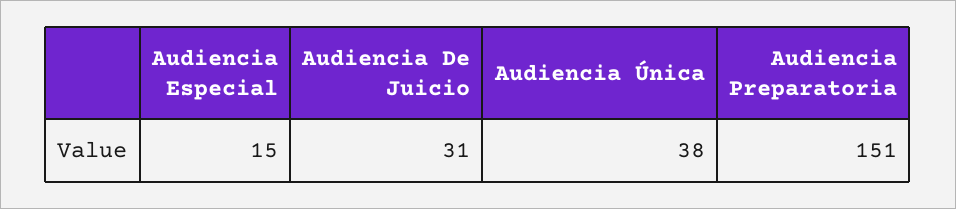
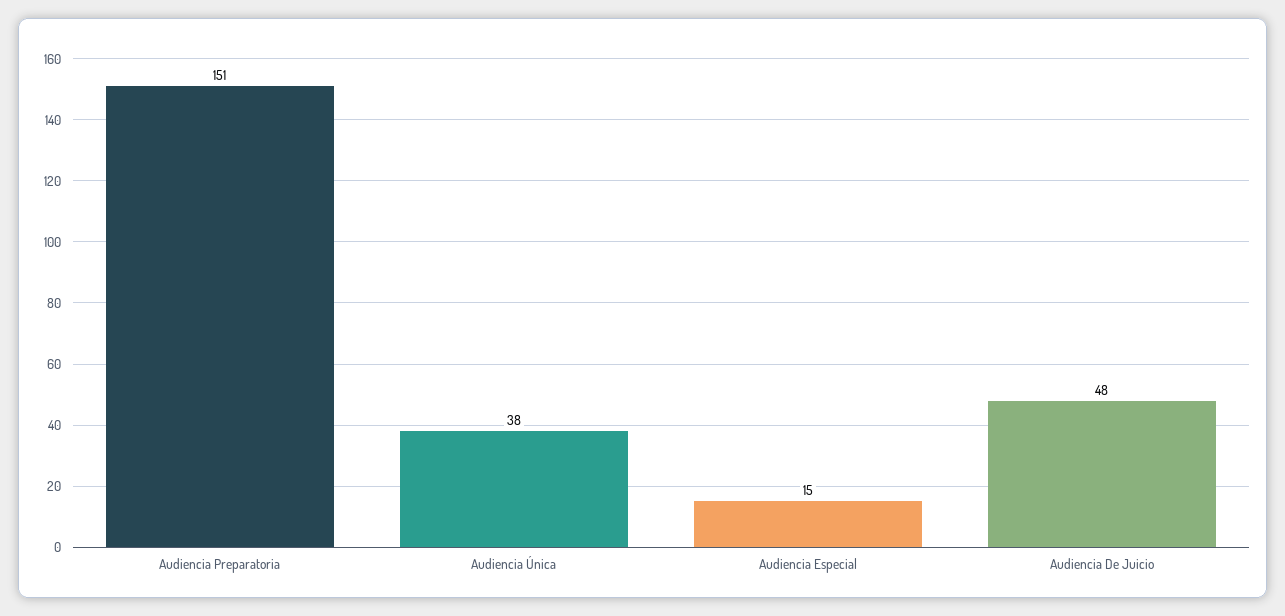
Audiencia De Juicio: 31 -> 48

